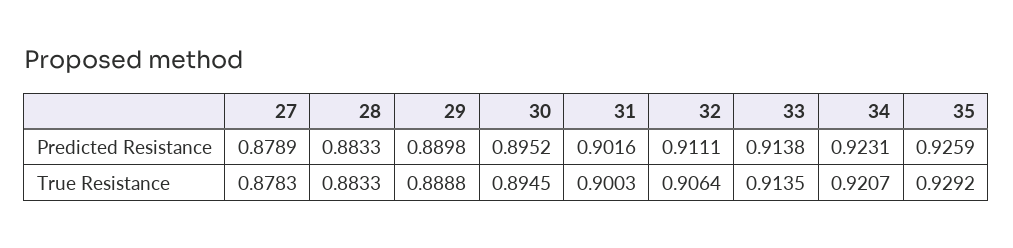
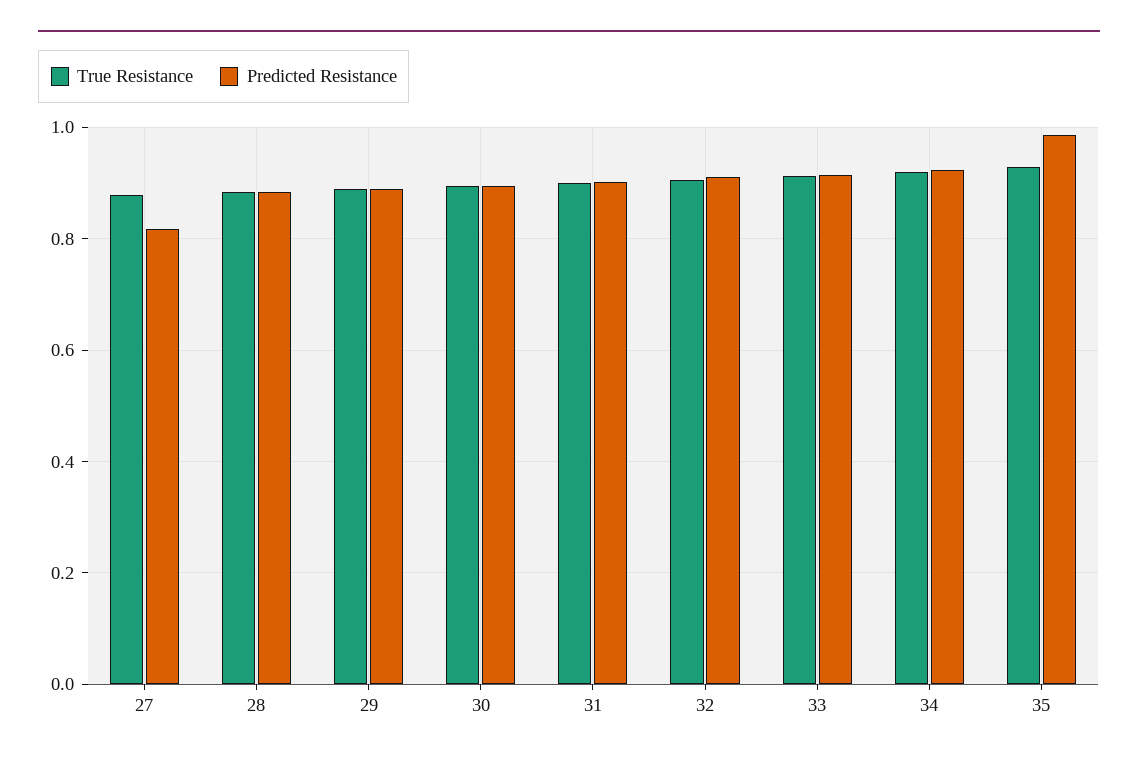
Predicted Resistance, 27: 0.8789 -> 0.82
Predicted Resistance, 35: 0.9259 -> 0.98

